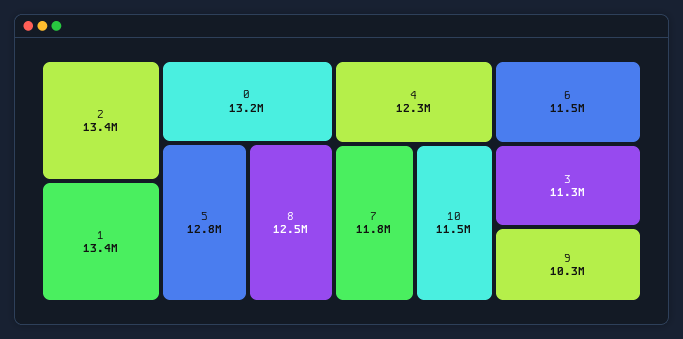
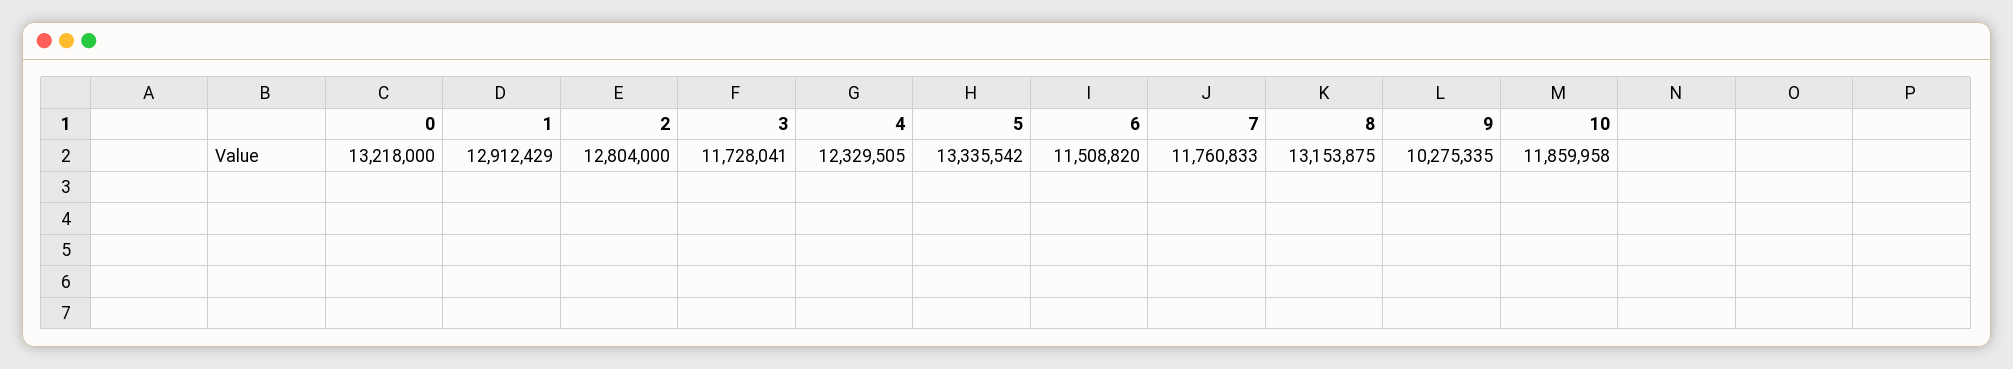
2: 13400000 -> 12804000
1: 13400000 -> 12912429
5: 12800000 -> 13335542
8: 12500000 -> 13153875
10: 11500000 -> 11859958
3: 11300000 -> 11728041

